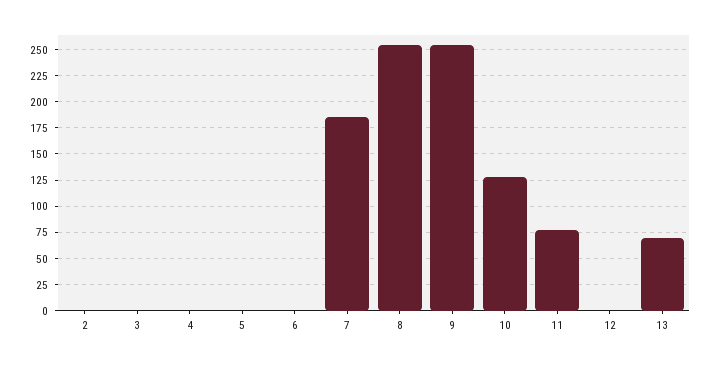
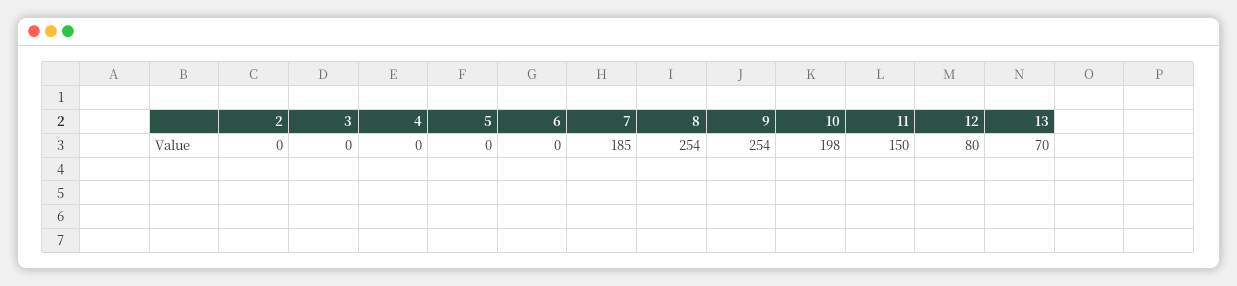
10: 125 -> 198
11: 75 -> 150
12: 0 -> 80

